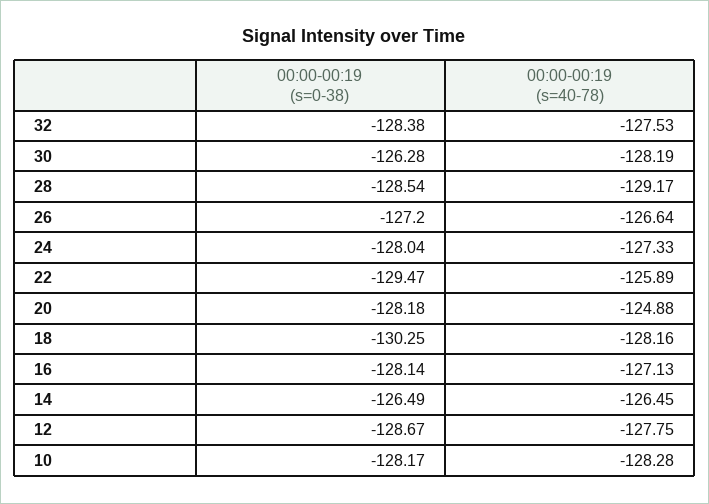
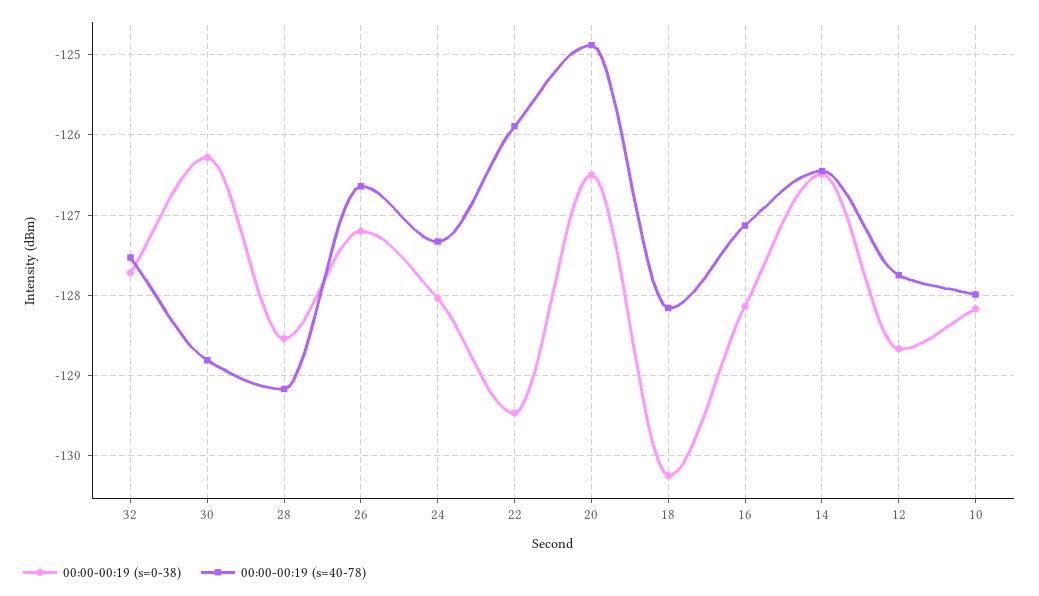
00:00-00:19 (s=0-38), 32: -128.38 -> -127.7
00:00-00:19 (s=40-78), 30: -128.19 -> -128.8
00:00-00:19 (s=0-38), 20: -128.18 -> -126.5
00:00-00:19 (s=40-78), 10: -128.28 -> -128

